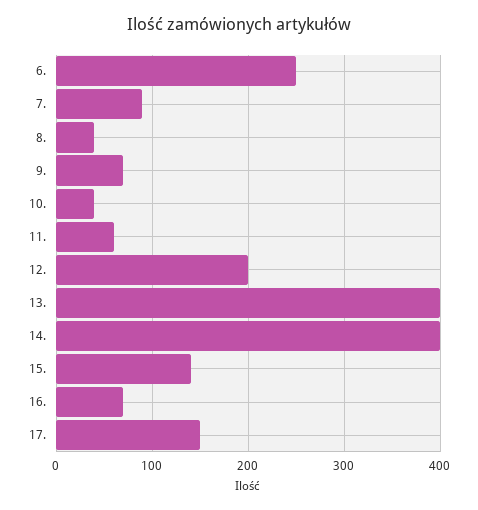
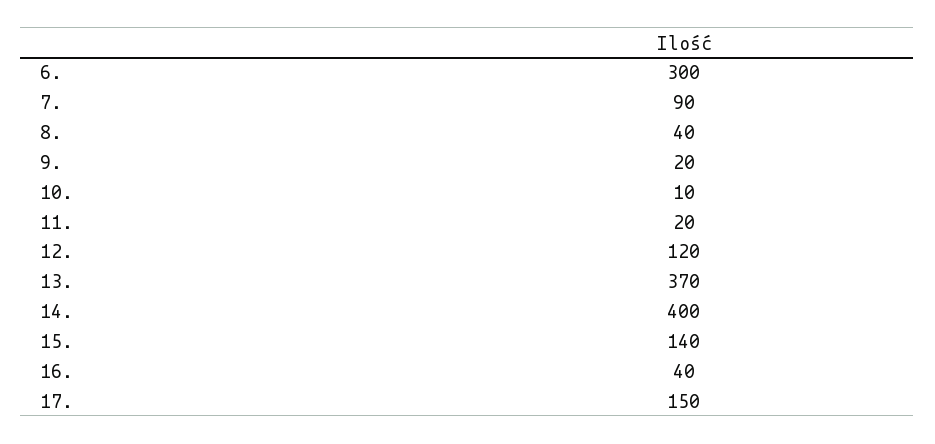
6.: 250 -> 300
9.: 70 -> 20
10.: 40 -> 10
11.: 60 -> 20
12.: 200 -> 120
13.: 400 -> 370
16.: 70 -> 40

